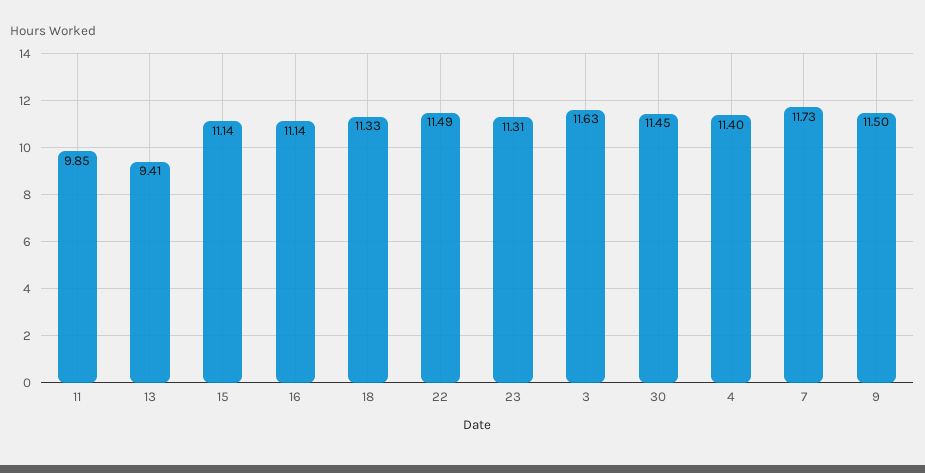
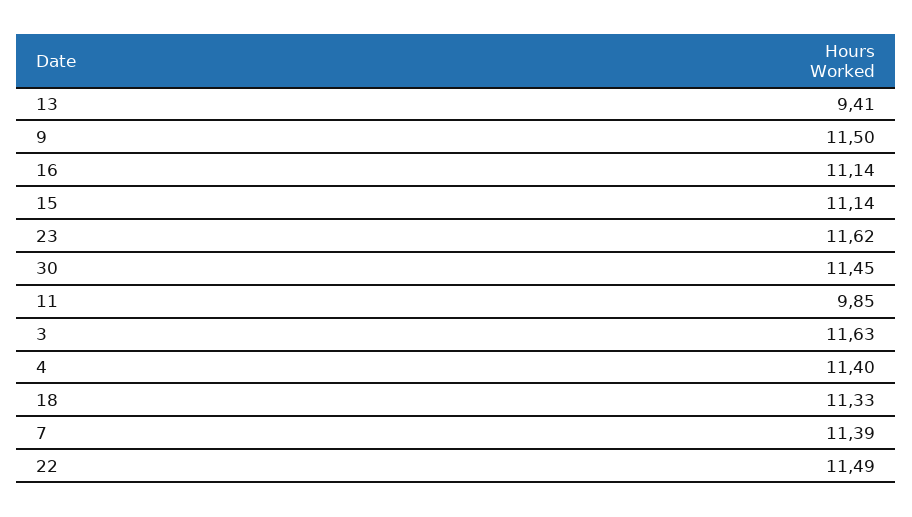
23: 11.31 -> 11.62
7: 11.73 -> 11.39

